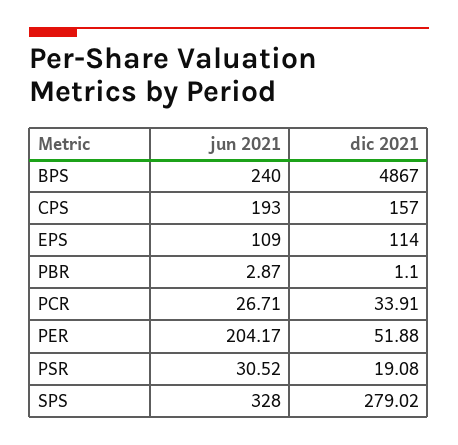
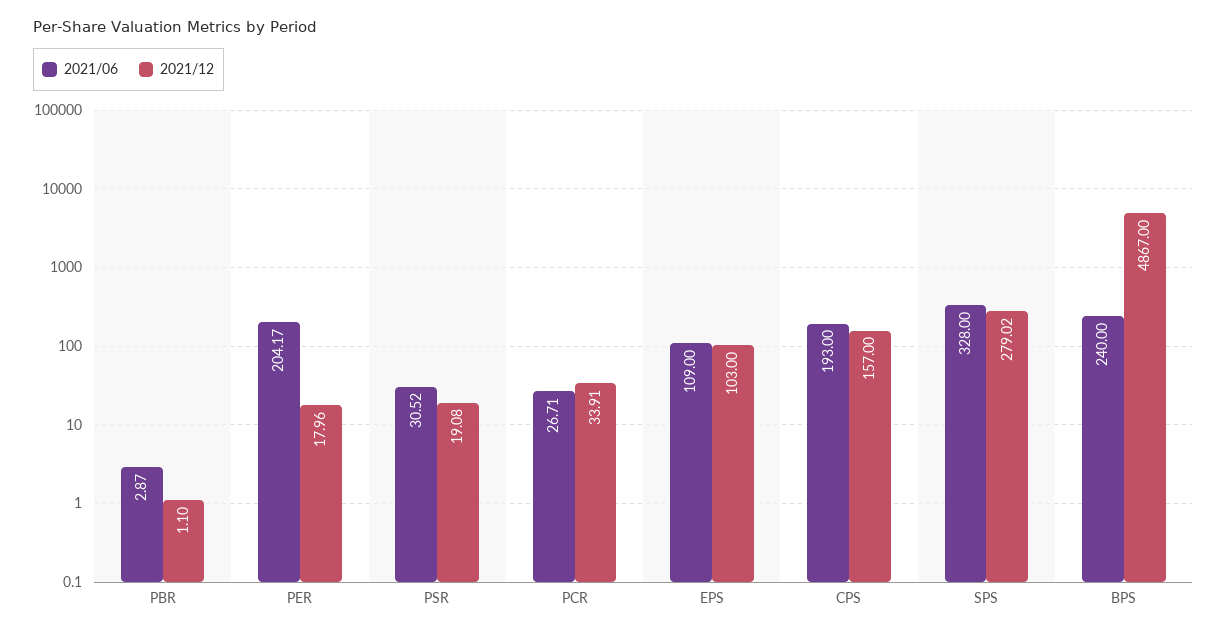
dic 2021, EPS: 114 -> 103
dic 2021, PER: 51.88 -> 17.96

